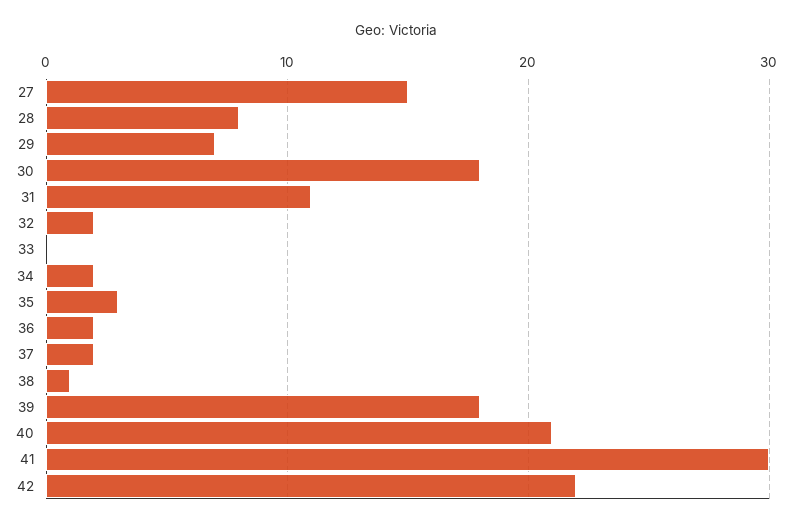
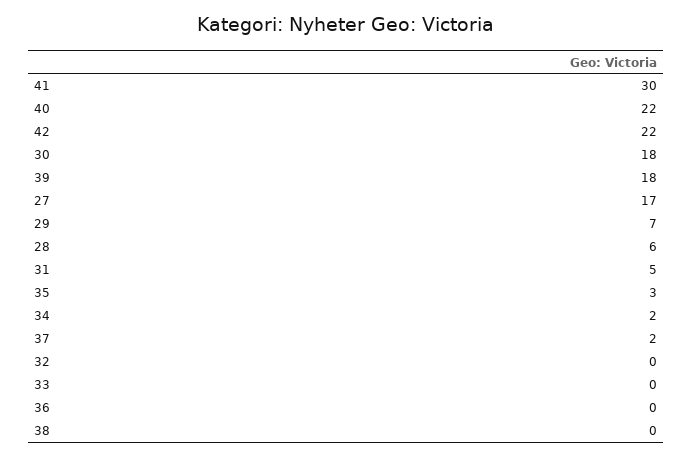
27: 15 -> 17
28: 8 -> 6
31: 11 -> 5
32: 2 -> 0
36: 2 -> 0
38: 1 -> 0
40: 21 -> 22

